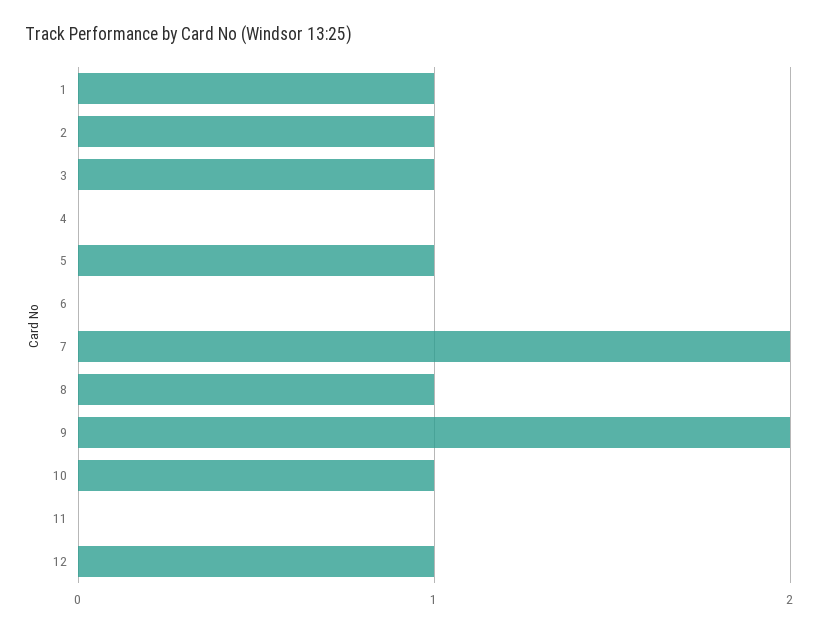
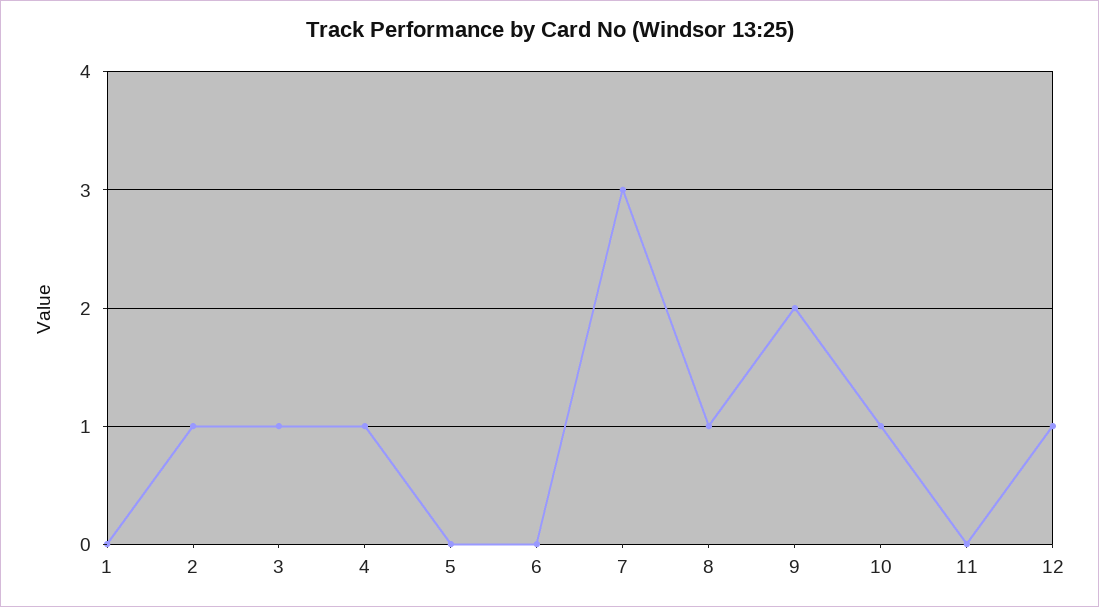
1: 1 -> 0
4: 0 -> 1
5: 1 -> 0
7: 2 -> 3

